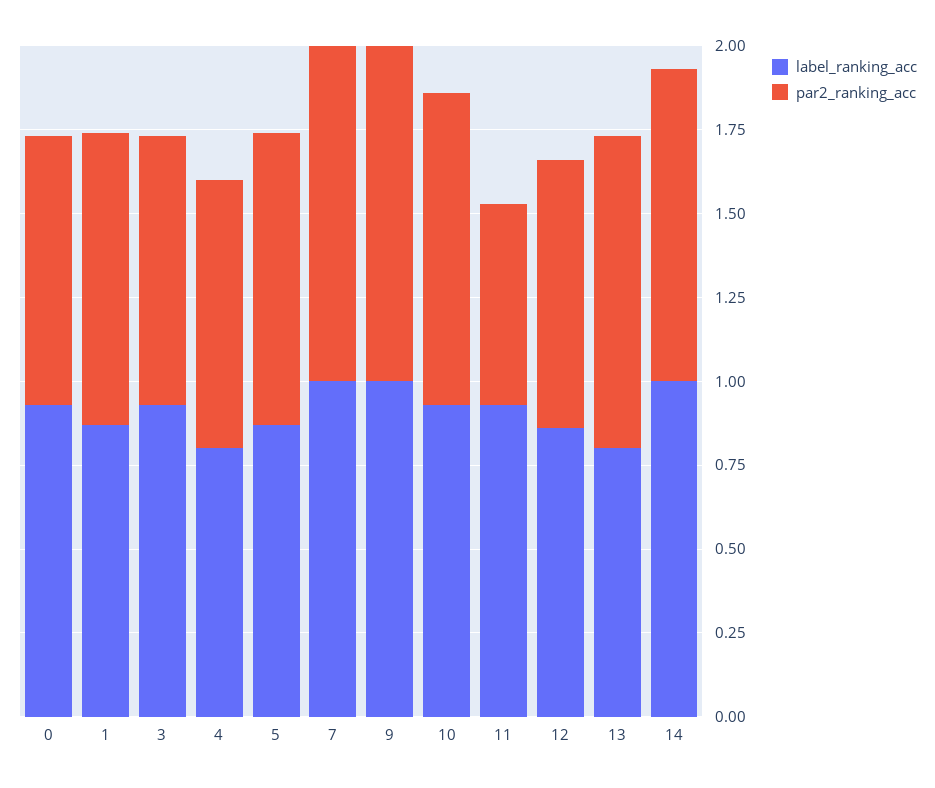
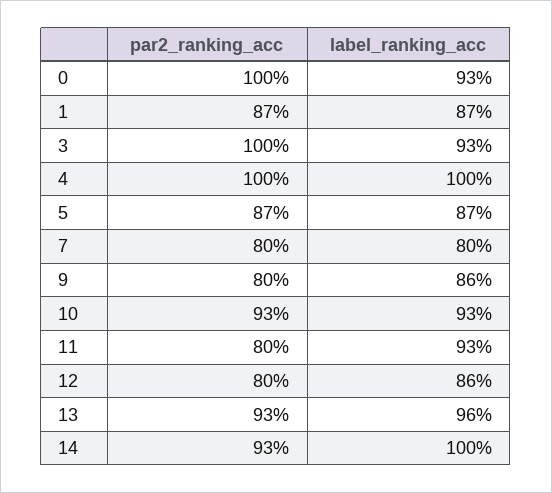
par2_ranking_acc, 0: 0.8 -> 1
par2_ranking_acc, 3: 0.8 -> 1
label_ranking_acc, 4: 0.8 -> 1
par2_ranking_acc, 4: 0.8 -> 1
label_ranking_acc, 7: 1 -> 0.8
par2_ranking_acc, 7: 1 -> 0.8
label_ranking_acc, 9: 1 -> 0.86
par2_ranking_acc, 9: 1 -> 0.8
par2_ranking_acc, 11: 0.6 -> 0.8
label_ranking_acc, 13: 0.8 -> 0.96

